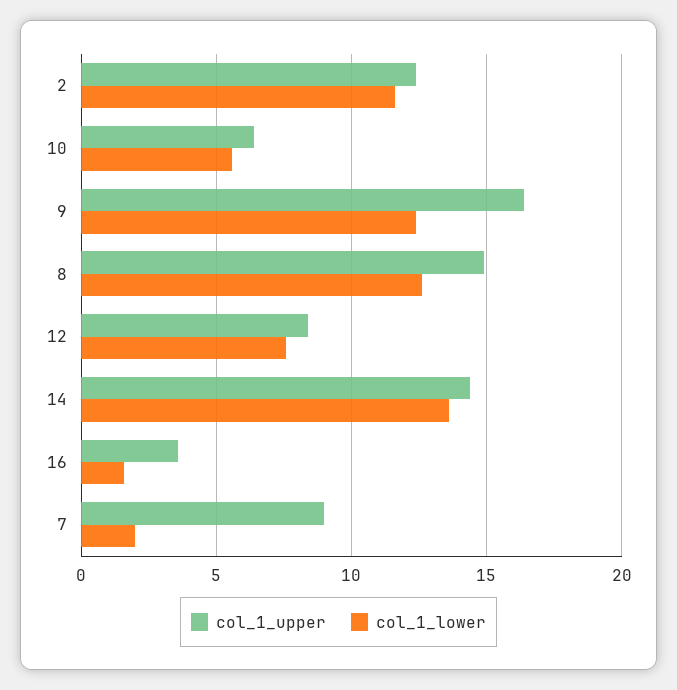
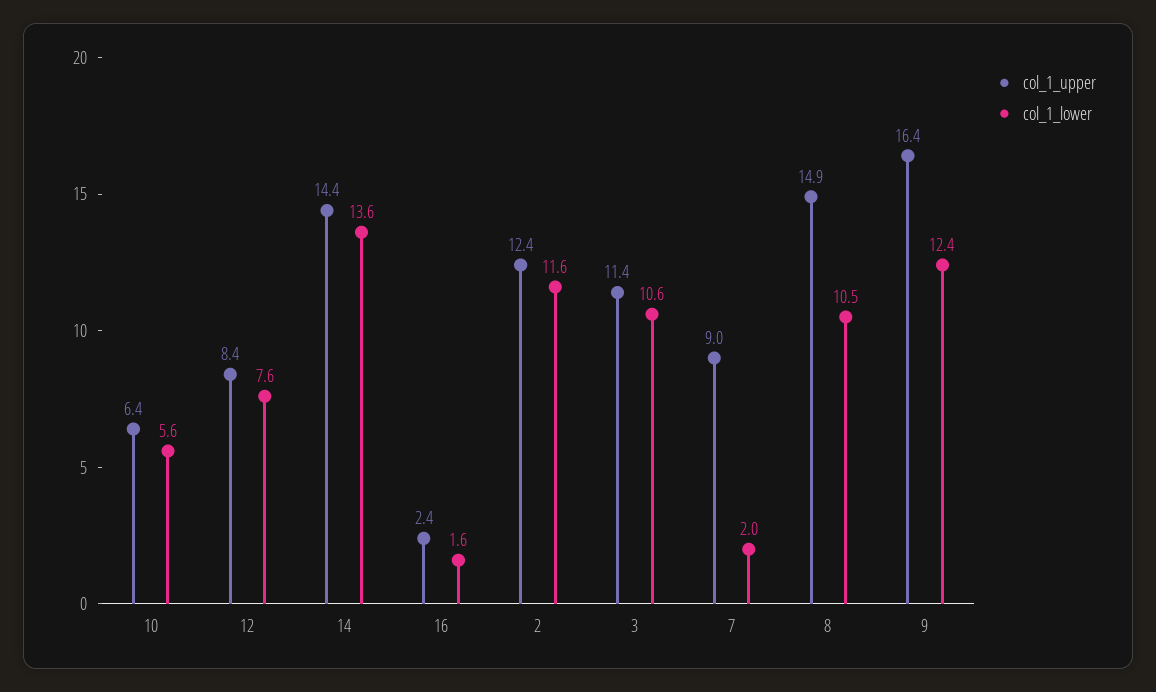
col_1_lower, 8: 12.5 -> 10.5
col_1_upper, 16: 3.5 -> 2.4
col_1_upper, 3: none -> 11.4
col_1_lower, 3: none -> 10.6

